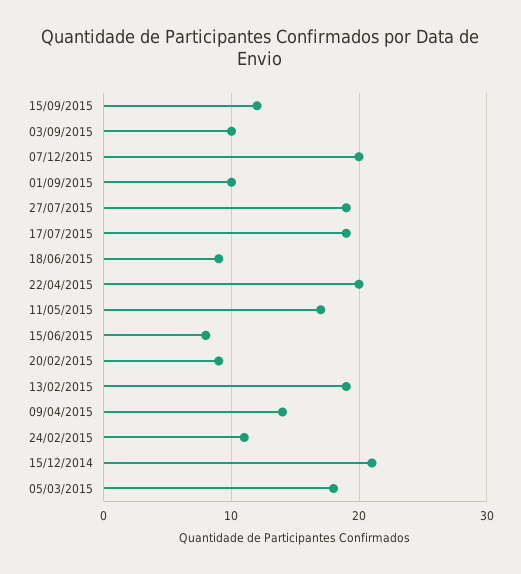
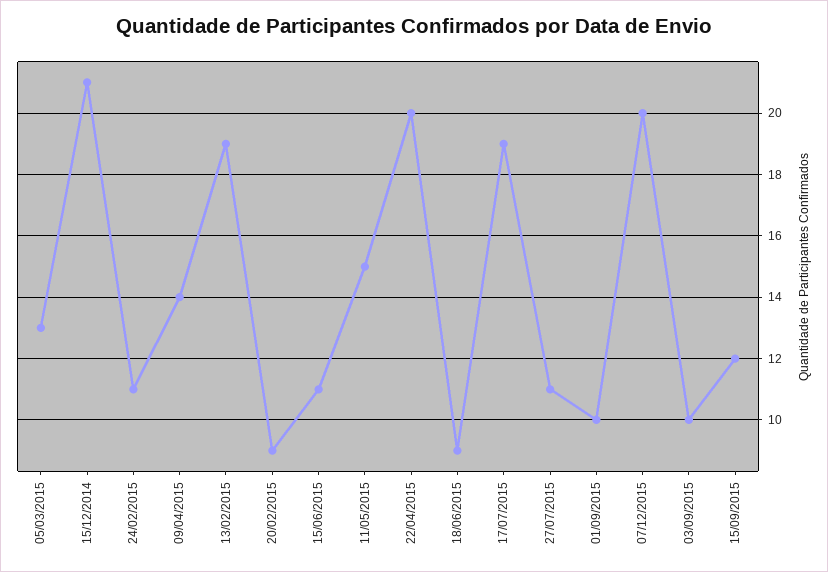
27/07/2015: 19 -> 11
11/05/2015: 17 -> 15
15/06/2015: 8 -> 11
05/03/2015: 18 -> 13

